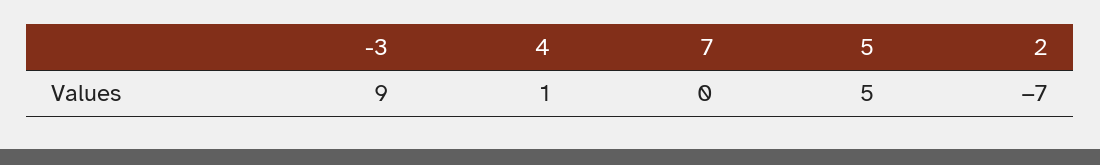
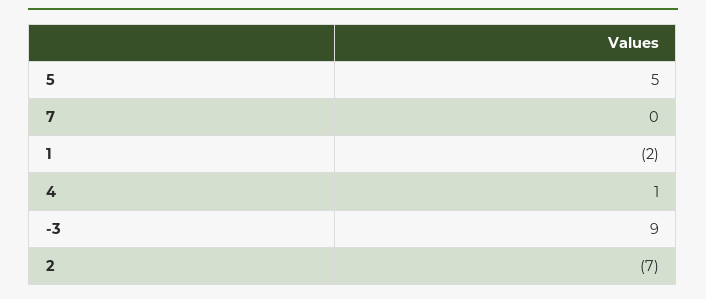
1: none -> -2

